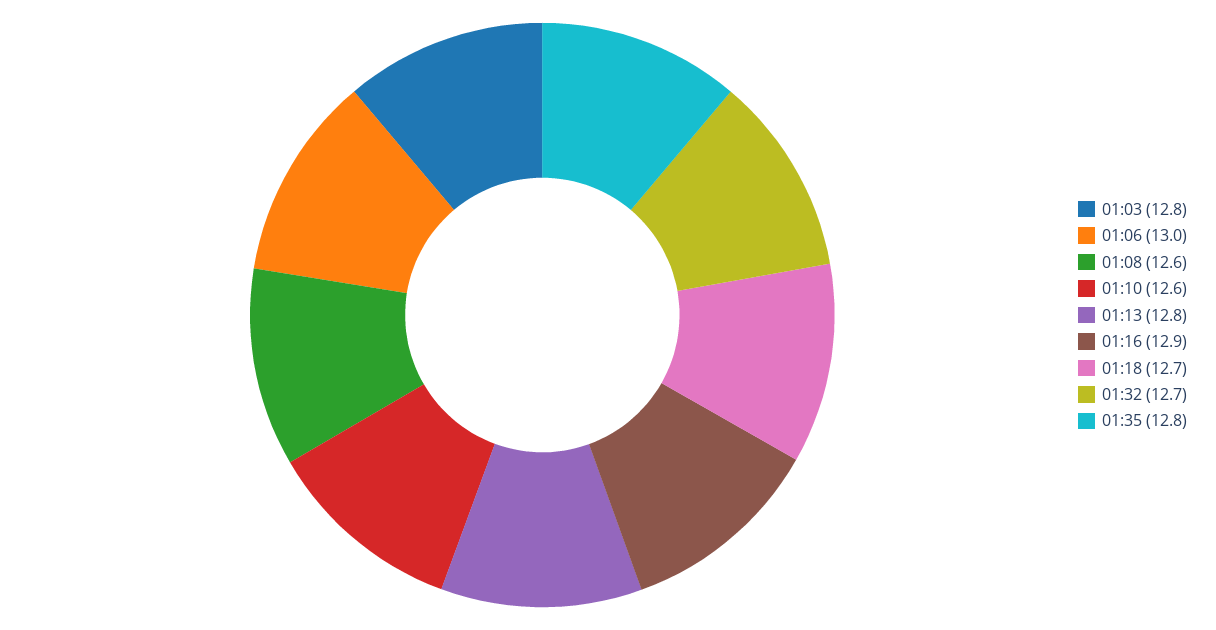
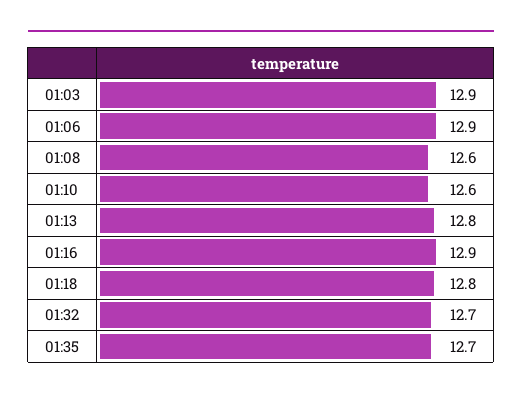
01:03: 12.8 -> 12.9
01:06: 13 -> 12.9
01:18: 12.7 -> 12.8
01:35: 12.8 -> 12.7

